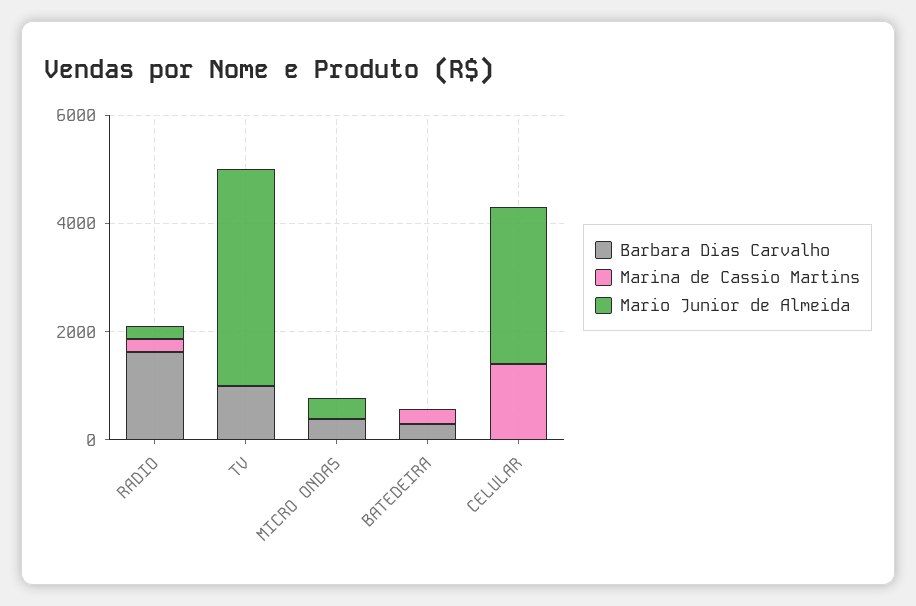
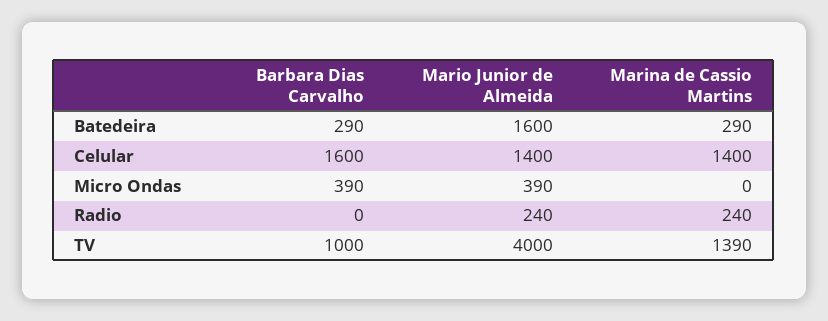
Barbara Dias Carvalho, RADIO: 1500 -> 0
Marina de Cassio Martins, TV: 0 -> 1390
Mario Junior de Almeida, BATEDEIRA: 0 -> 1600
Barbara Dias Carvalho, CELULAR: 0 -> 1600
Mario Junior de Almeida, CELULAR: 3000 -> 1400

